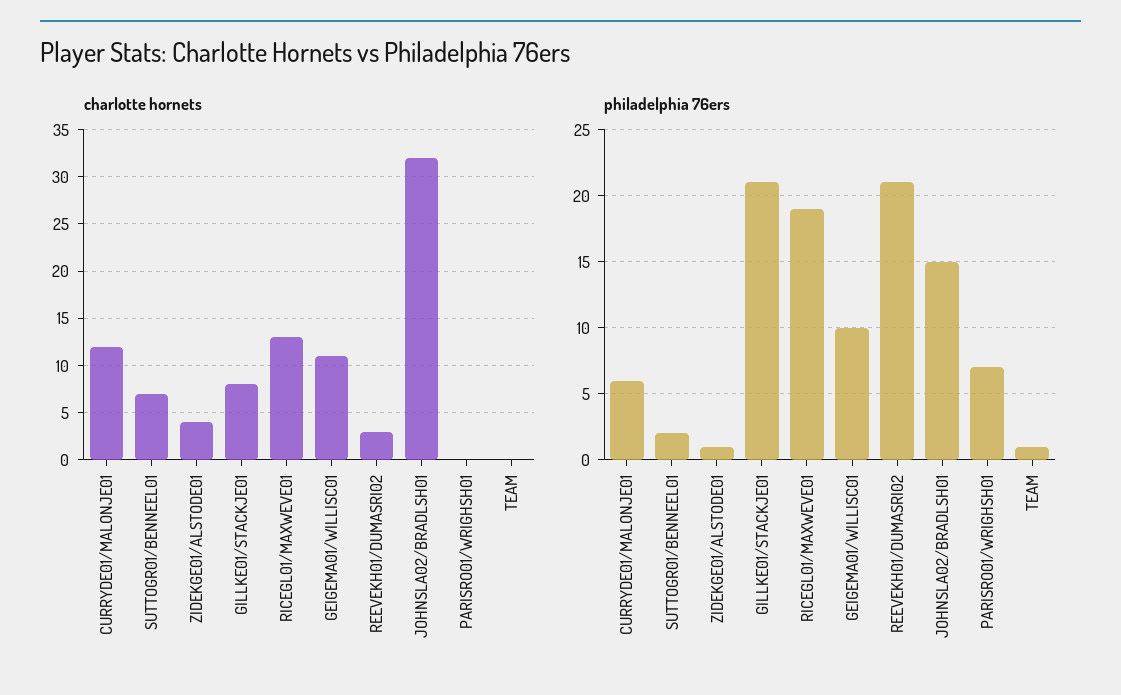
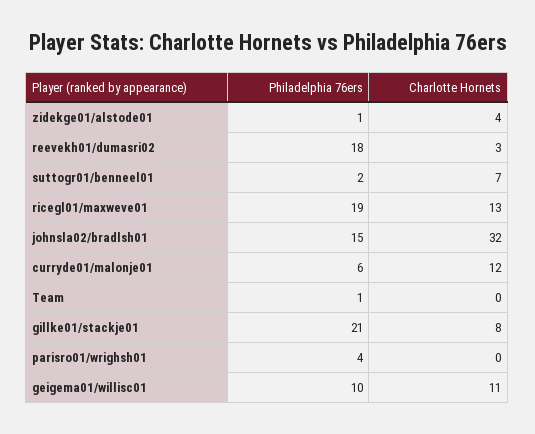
philadelphia 76ers, REEVEKH01/DUMASRI02: 21 -> 18
philadelphia 76ers, PARISRO01/WRIGHSH01: 7 -> 4

